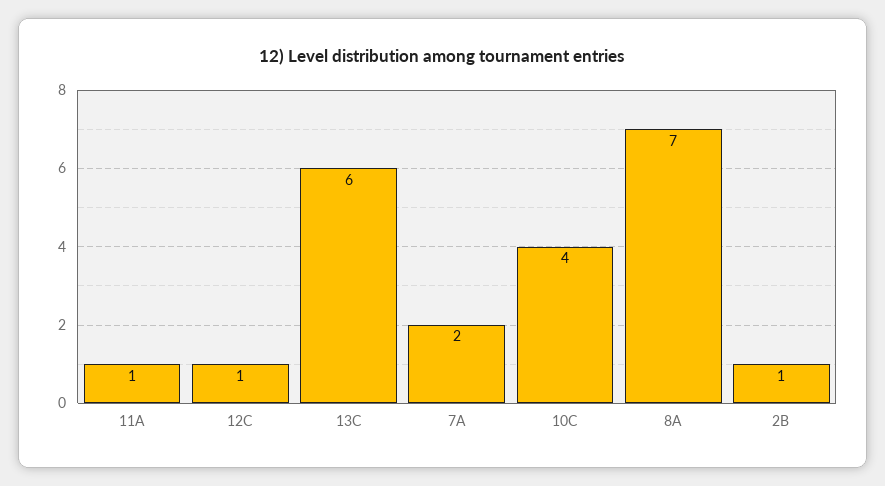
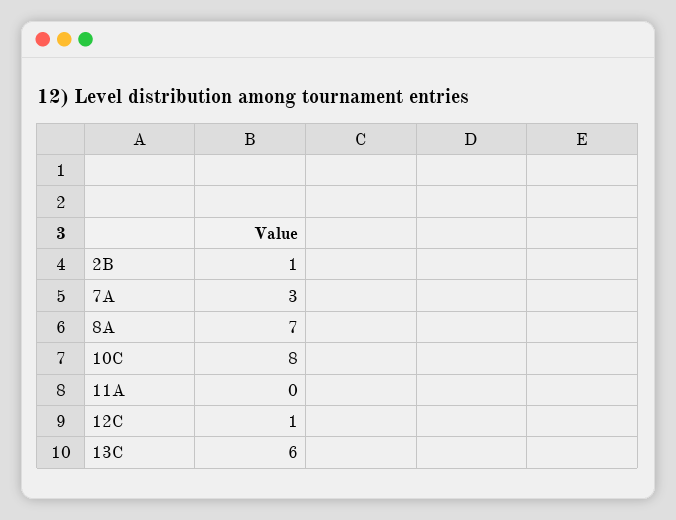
11A: 1 -> 0
7A: 2 -> 3
10C: 4 -> 8

